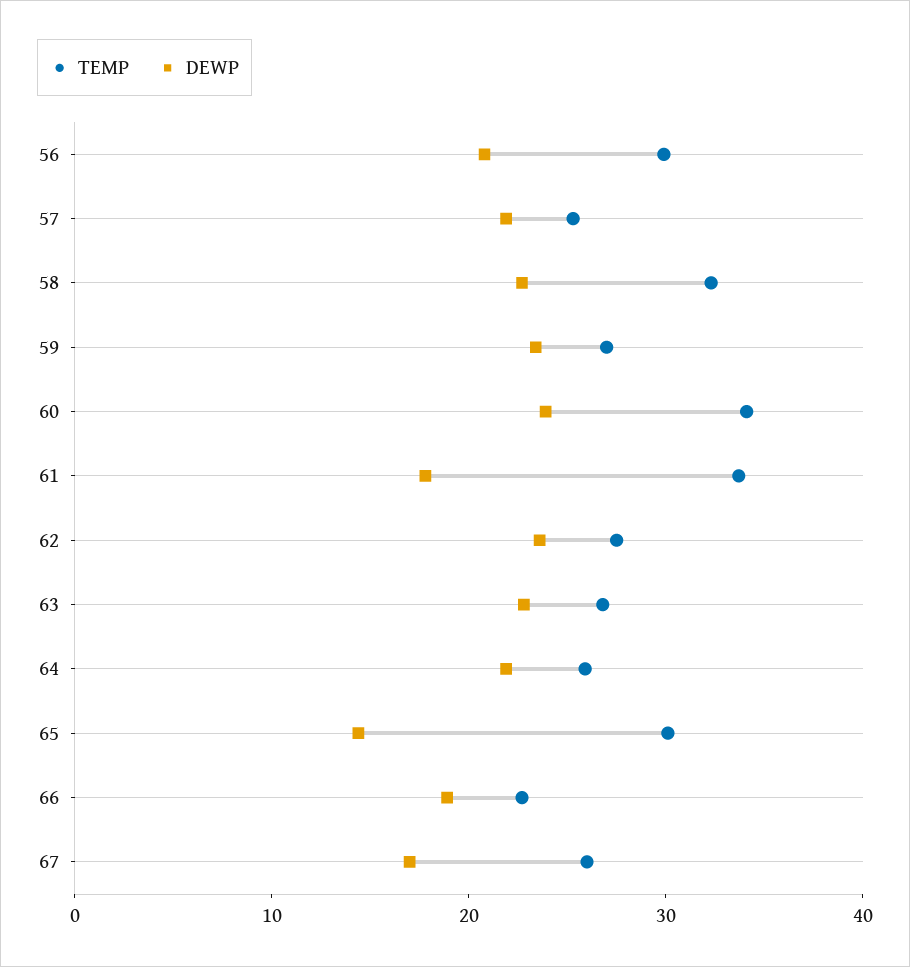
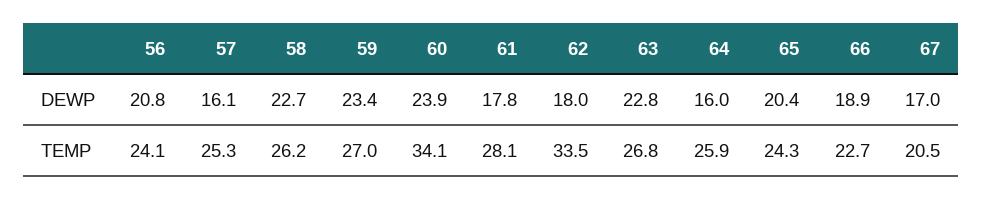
TEMP, 56: 30 -> 24.1
DEWP, 57: 22 -> 16.1
TEMP, 58: 32 -> 26.2
TEMP, 61: 34 -> 28.1
TEMP, 62: 28 -> 33.5
DEWP, 62: 24 -> 18
DEWP, 64: 22 -> 16
TEMP, 65: 30 -> 24.3
DEWP, 65: 14 -> 20.4
TEMP, 67: 26 -> 20.5

